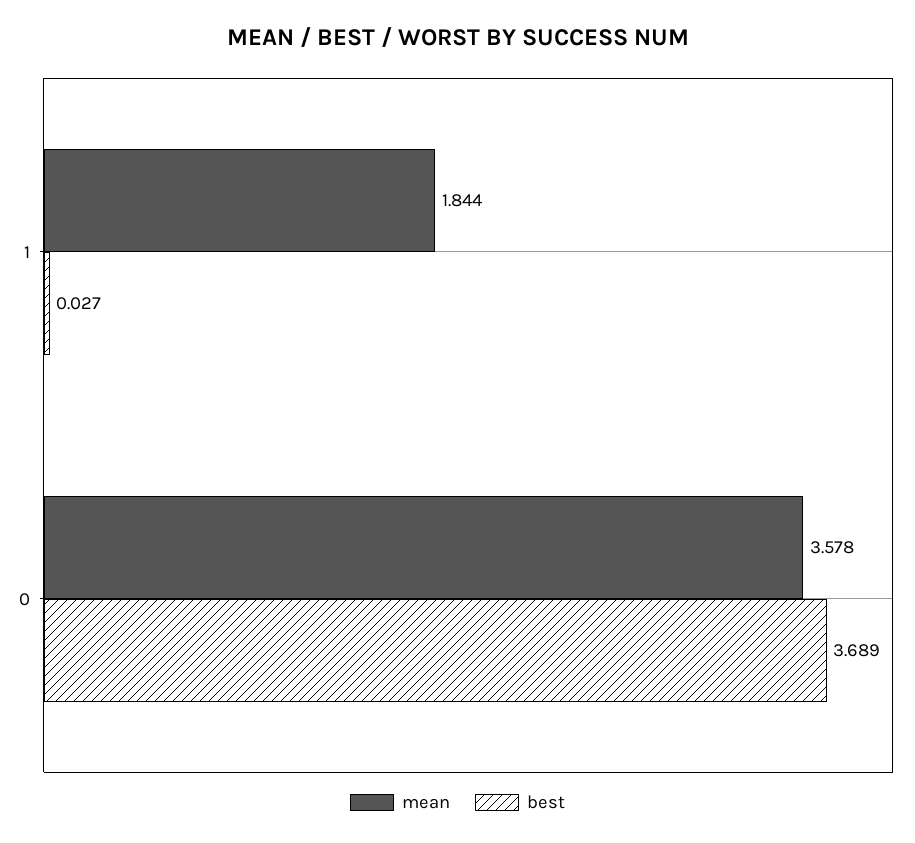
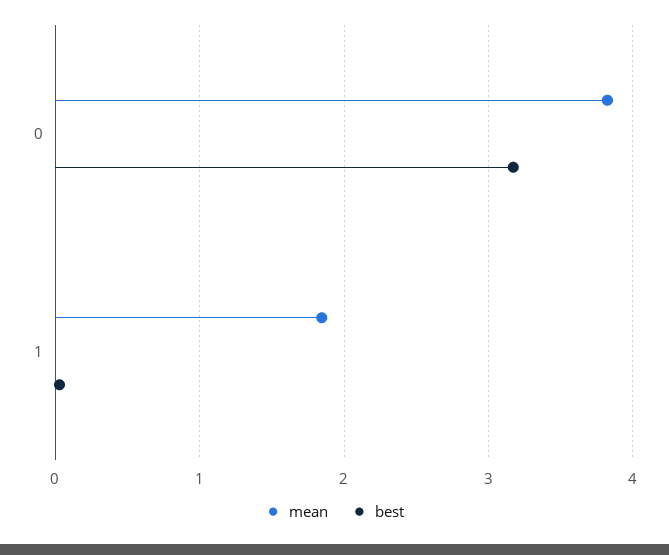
mean, 0: 3.578 -> 3.8
best, 0: 3.689 -> 3.2

